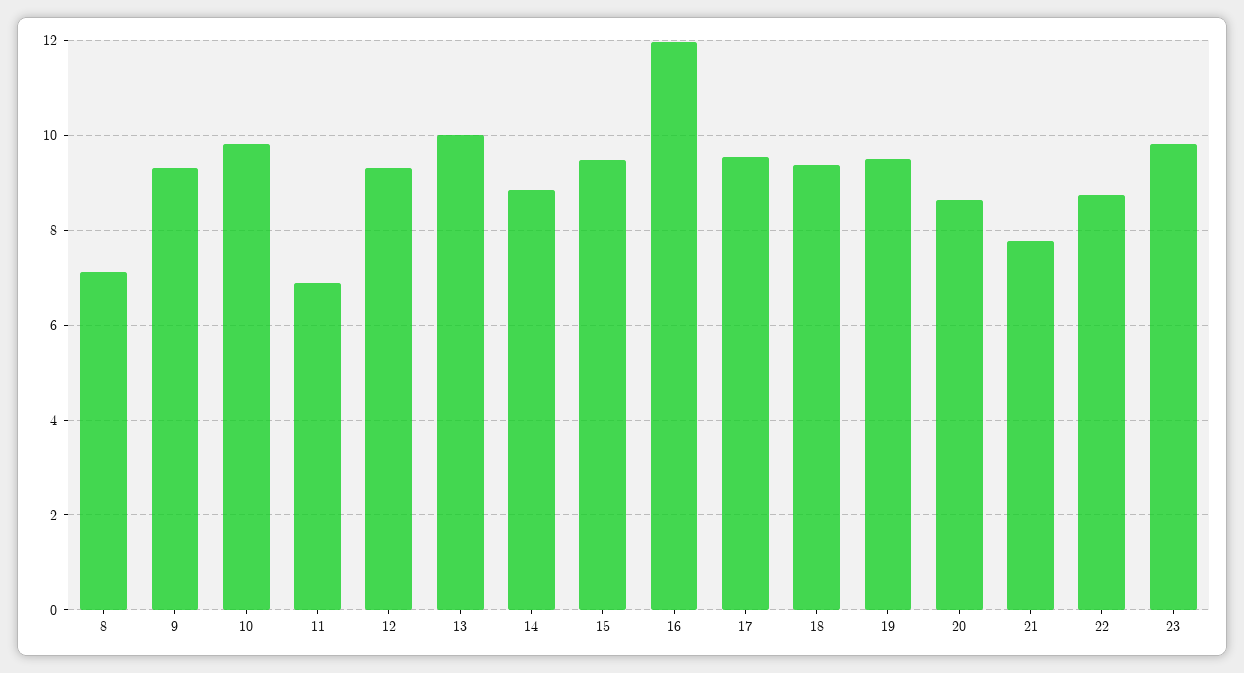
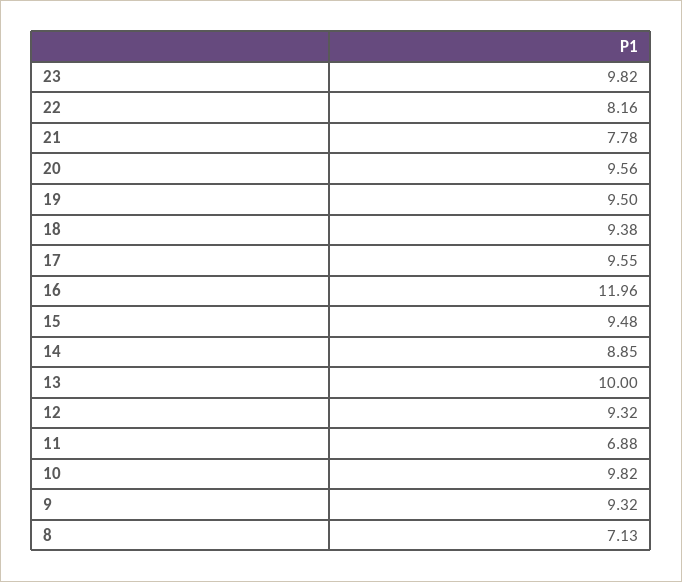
20: 8.6 -> 9.56
22: 8.8 -> 8.16

